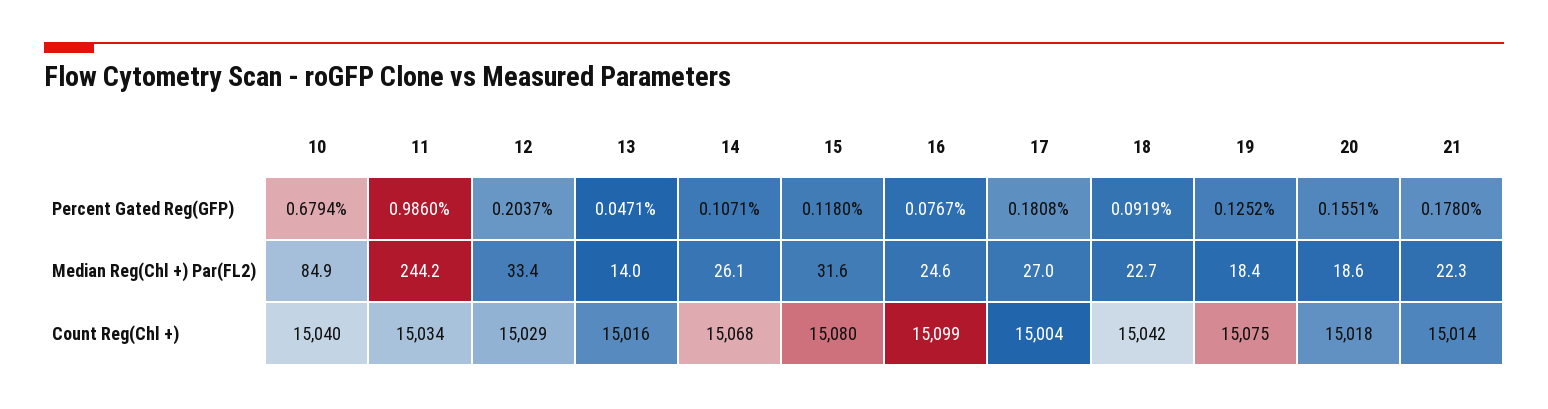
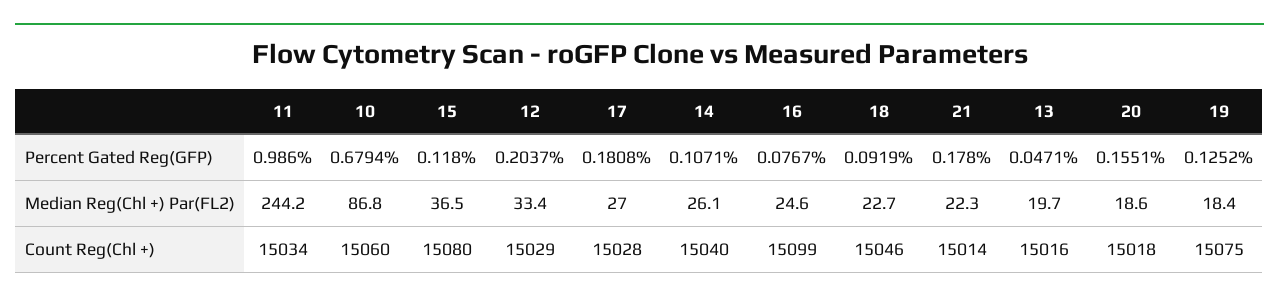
10, Median Reg(Chl +) Par(FL2): 84.9 -> 86.8
13, Median Reg(Chl +) Par(FL2): 14 -> 19.7
15, Median Reg(Chl +) Par(FL2): 31.6 -> 36.5
10, Count Reg(Chl +): 15040 -> 15060
14, Count Reg(Chl +): 15068 -> 15040
17, Count Reg(Chl +): 15004 -> 15028
18, Count Reg(Chl +): 15042 -> 15046

